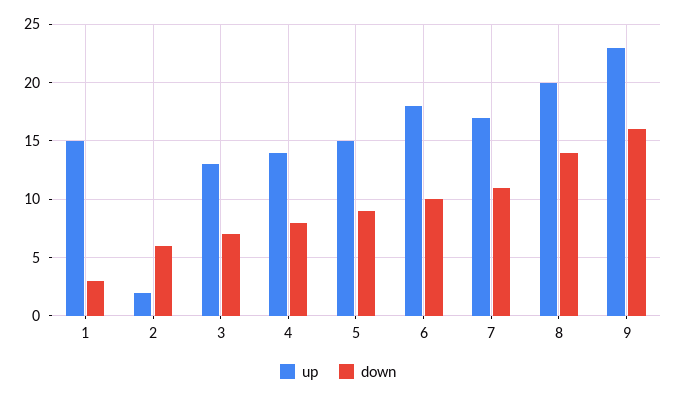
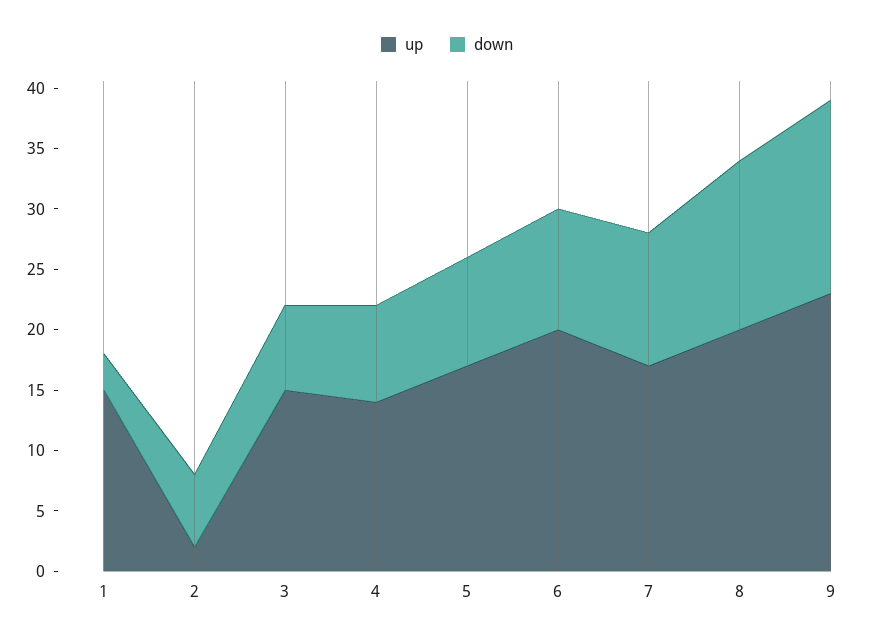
up, 3: 13 -> 15
up, 5: 15 -> 17
up, 6: 18 -> 20

